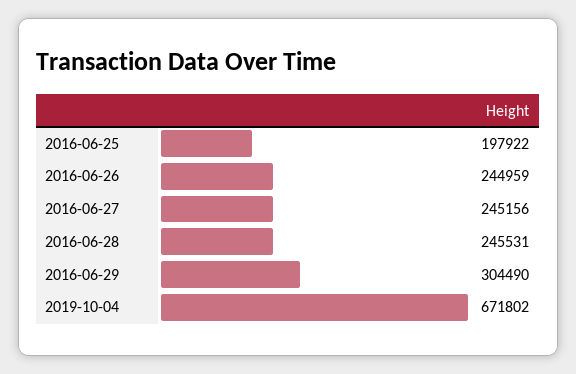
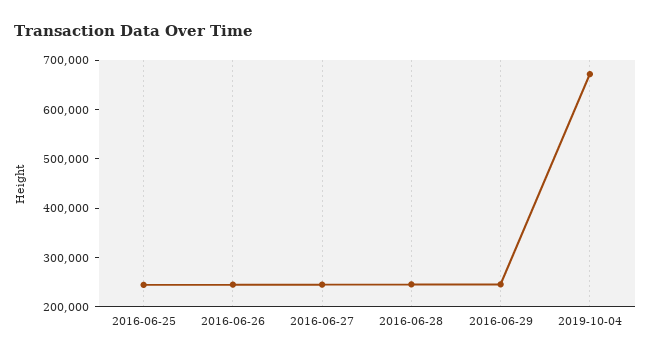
2016-06-25: 197922 -> 240000
2016-06-29: 304490 -> 240000

